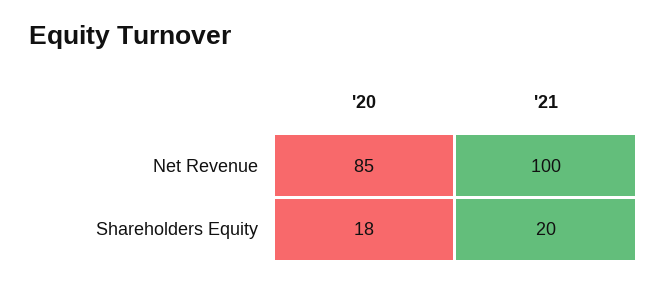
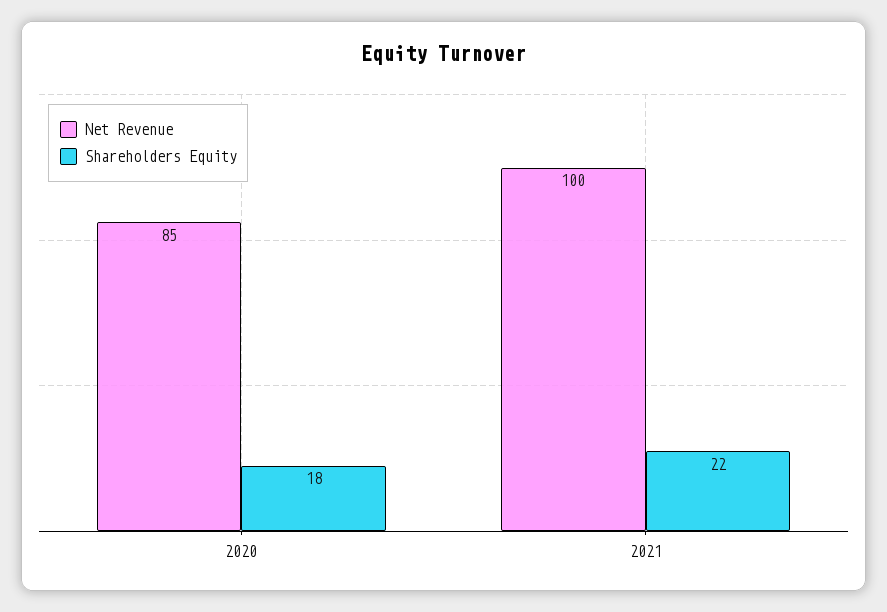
Shareholders Equity, '21: 20 -> 22

